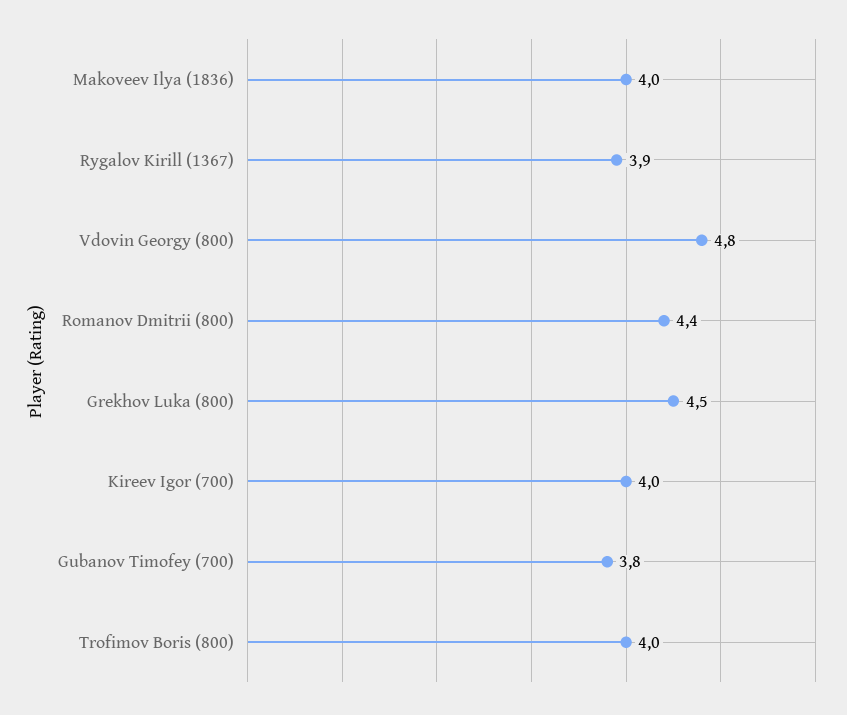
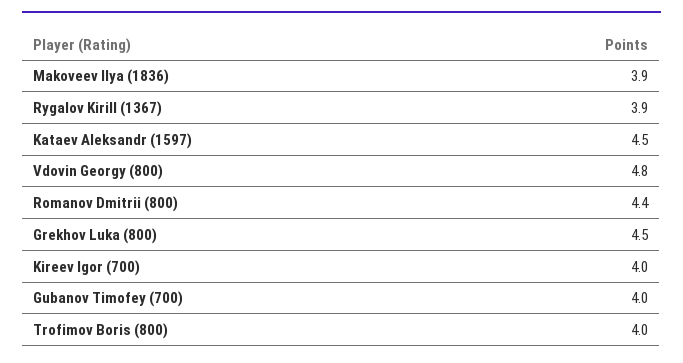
Makoveev Ilya (1836): 4 -> 3.9
Gubanov Timofey (700): 3.8 -> 4
Kataev Aleksandr (1597): none -> 4.5

